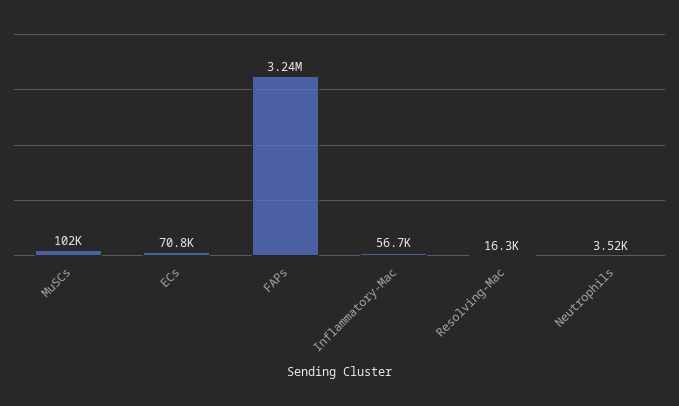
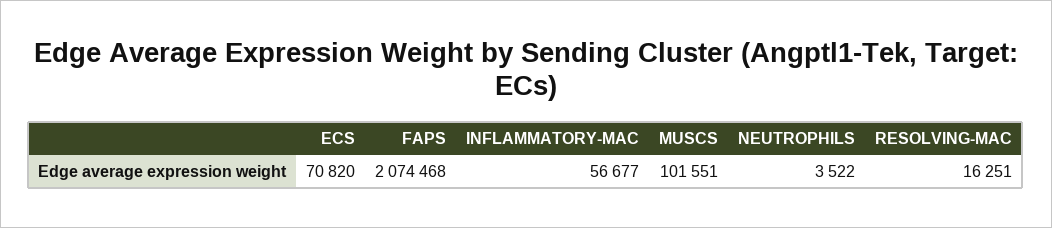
FAPs: 3240000 -> 2074468

